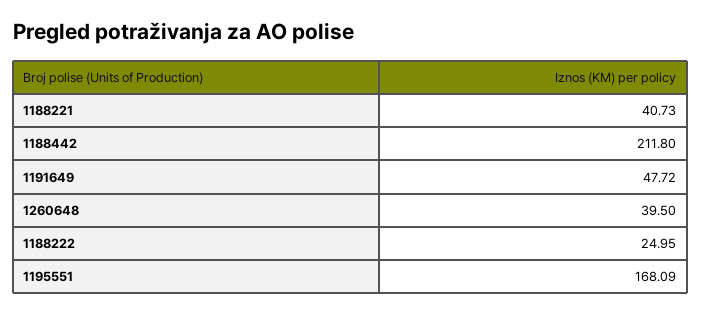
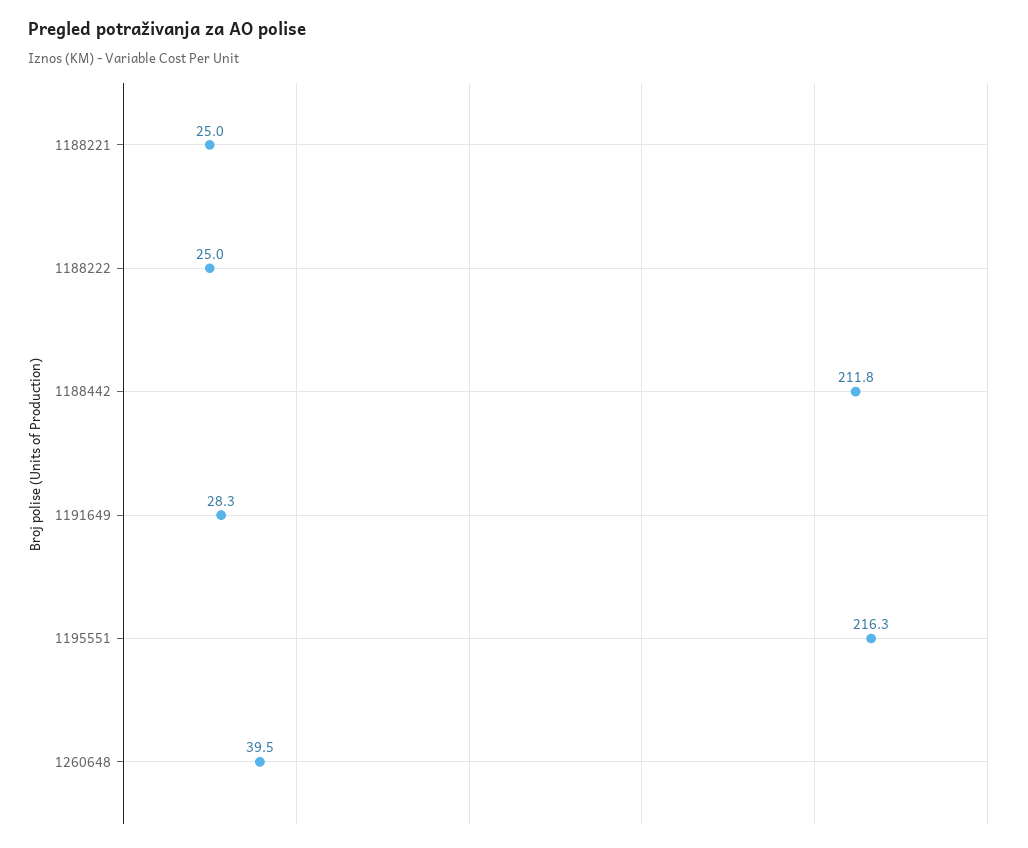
1188221: 40.73 -> 25
1191649: 47.72 -> 28.3
1195551: 168.09 -> 216.3

